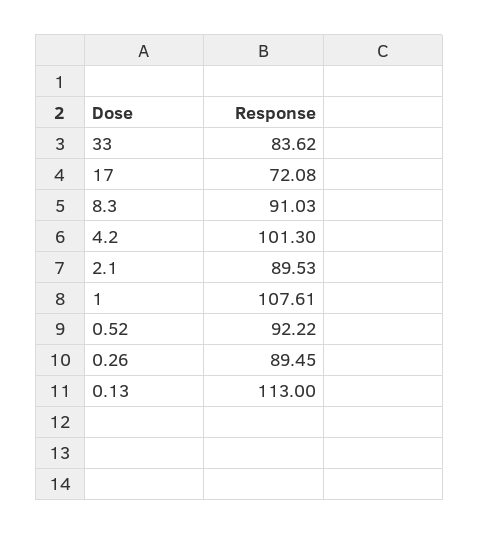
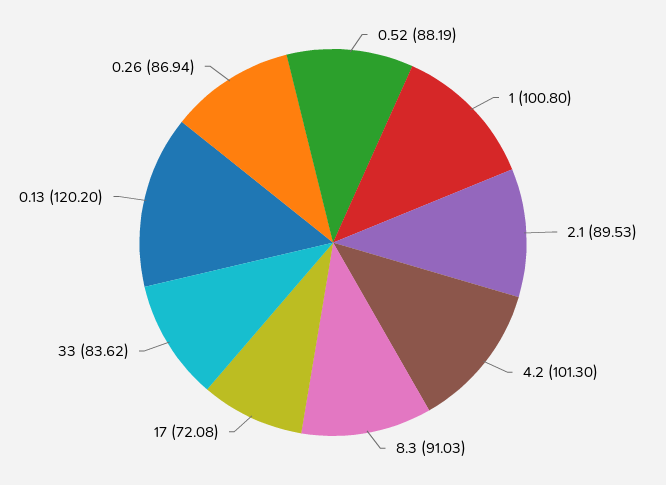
1: 107.61 -> 100.8
0.52: 92.22 -> 88.19
0.26: 89.45 -> 86.94
0.13: 113 -> 120.2

